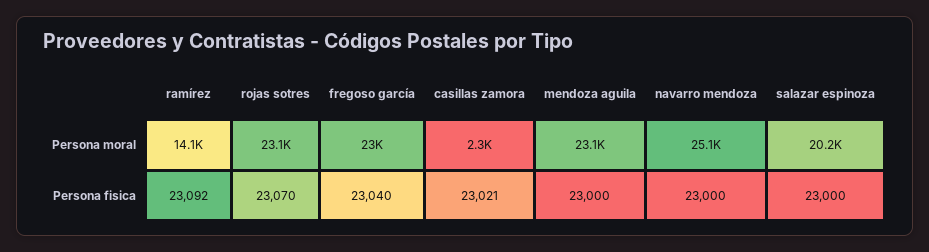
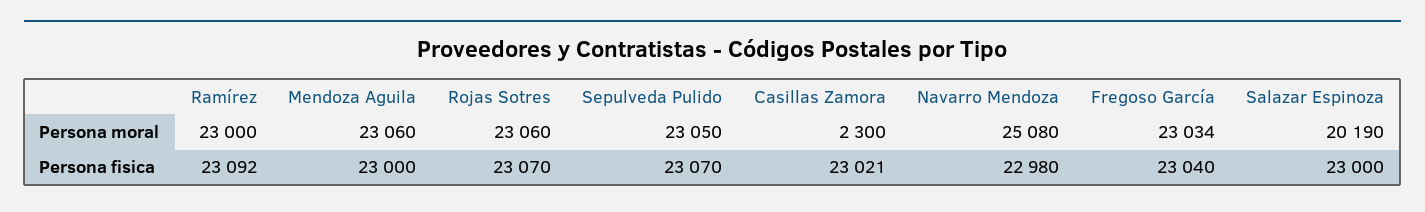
ramírez, Persona moral: 14100 -> 23000
navarro mendoza, Persona fisica: 23000 -> 22980
Sepulveda Pulido, Persona moral: none -> 23050
Sepulveda Pulido, Persona fisica: none -> 23070

